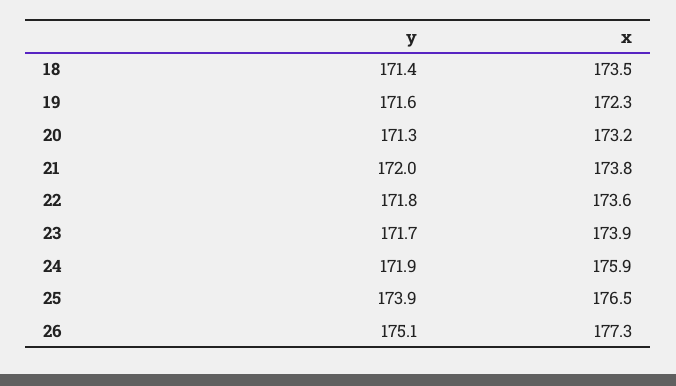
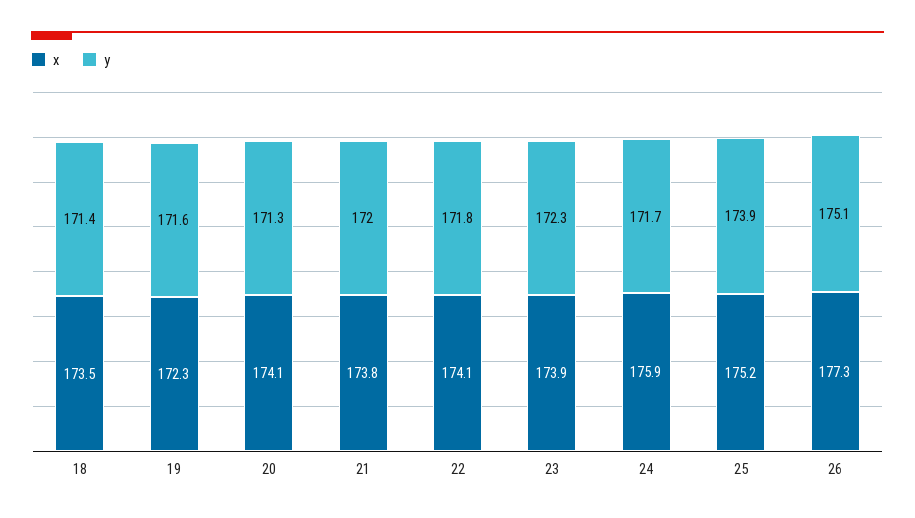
x, 20: 173.2 -> 174.1
x, 22: 173.6 -> 174.1
y, 23: 171.7 -> 172.3
y, 24: 171.9 -> 171.7
x, 25: 176.5 -> 175.2

